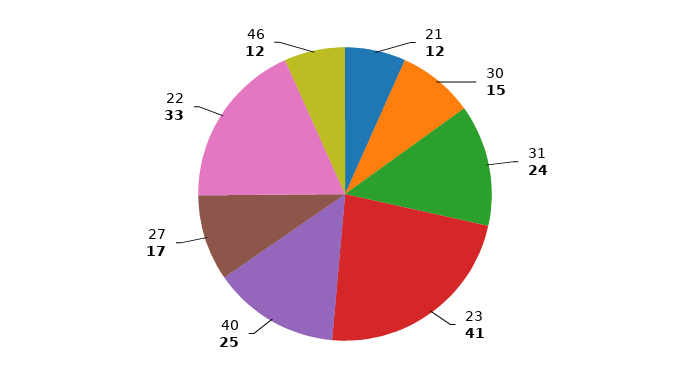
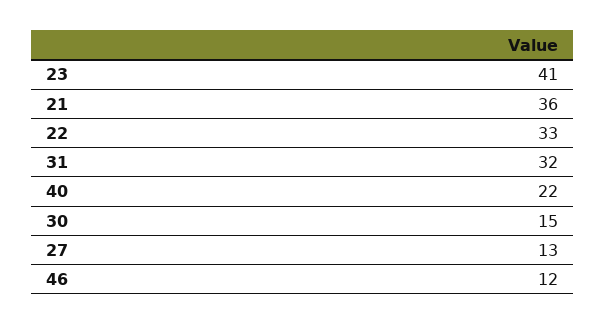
21: 12 -> 36
31: 24 -> 32
40: 25 -> 22
27: 17 -> 13

